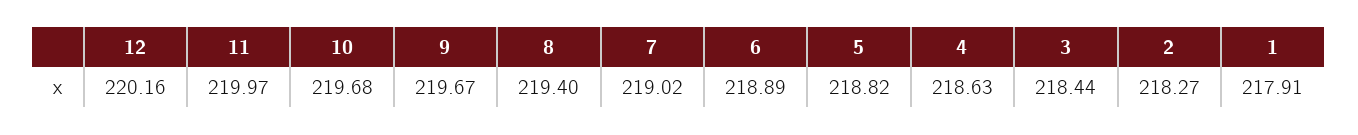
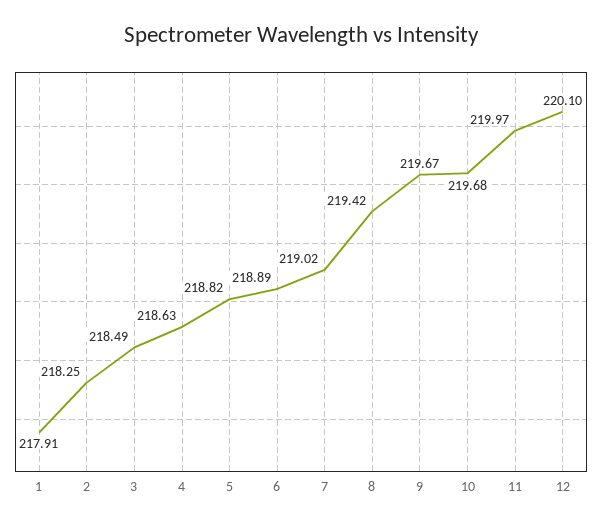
12: 220.16 -> 220.1
8: 219.4 -> 219.42
3: 218.44 -> 218.49
2: 218.27 -> 218.25

